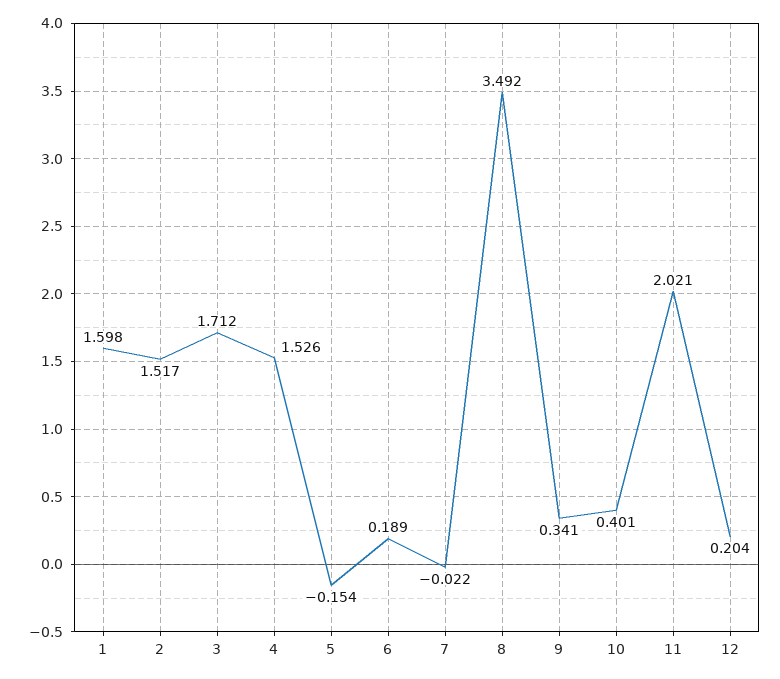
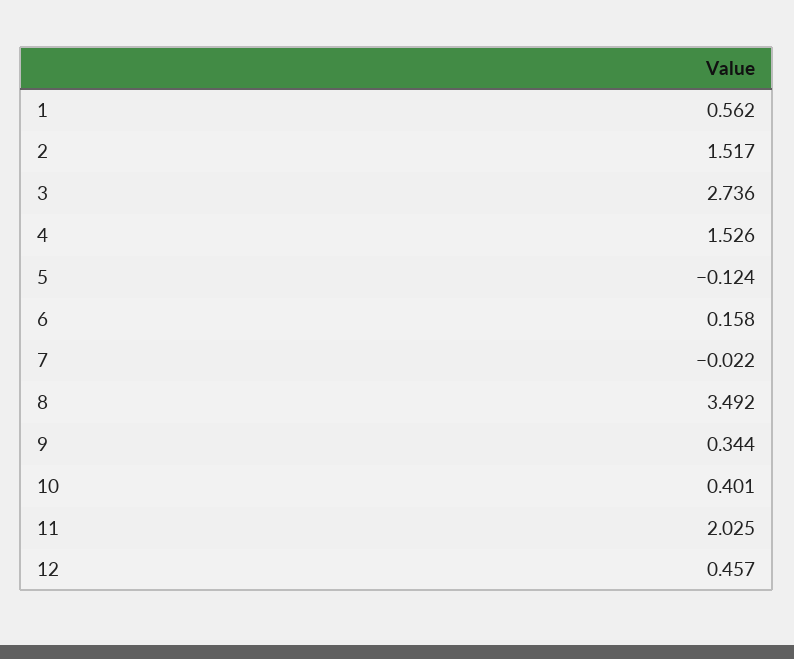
1: 1.598 -> 0.562
3: 1.712 -> 2.736
5: -0.154 -> -0.124
6: 0.189 -> 0.158
9: 0.341 -> 0.344
11: 2.021 -> 2.025
12: 0.204 -> 0.457

